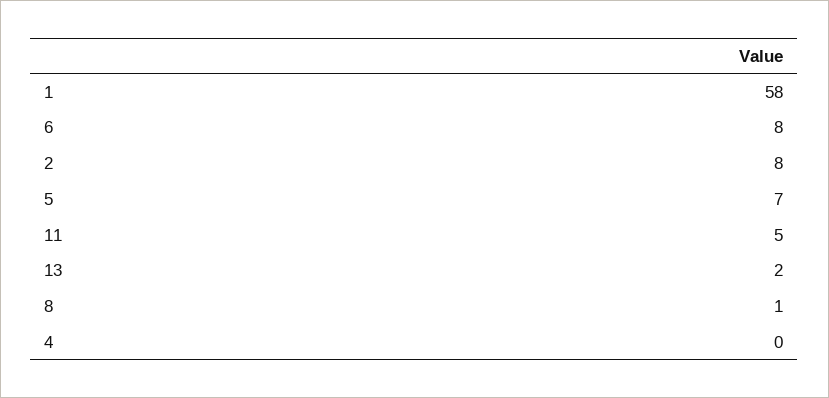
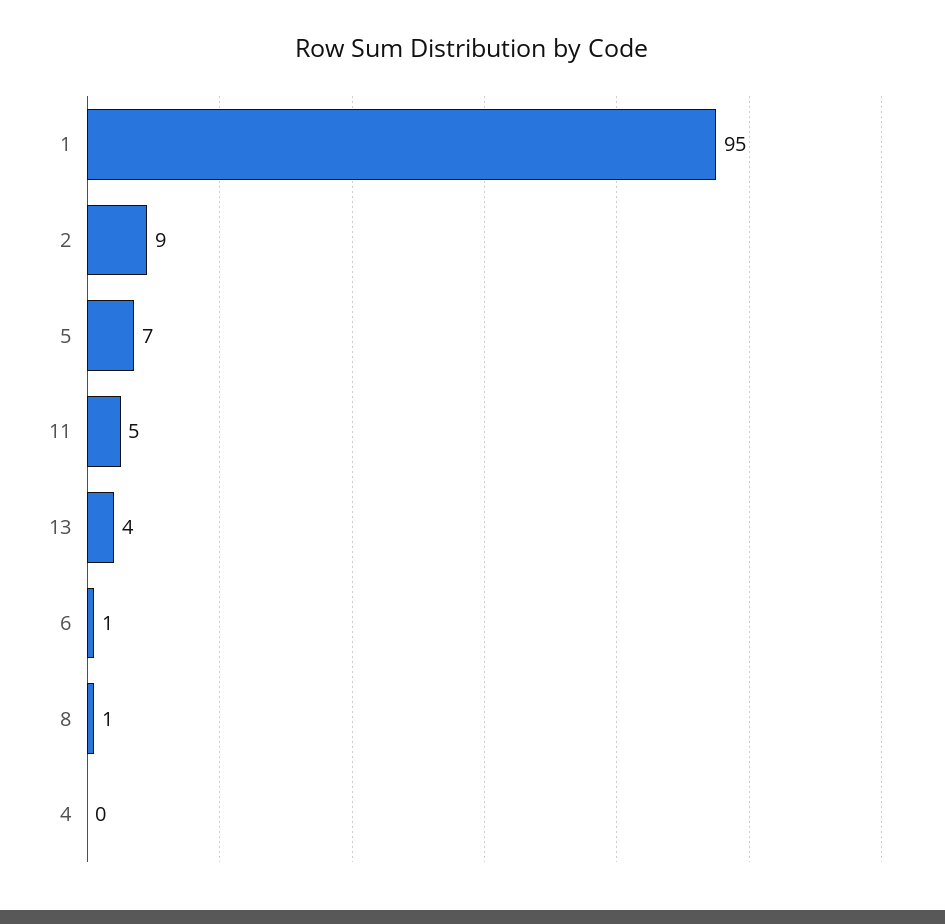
1: 58 -> 95
6: 8 -> 1
2: 8 -> 9
13: 2 -> 4

